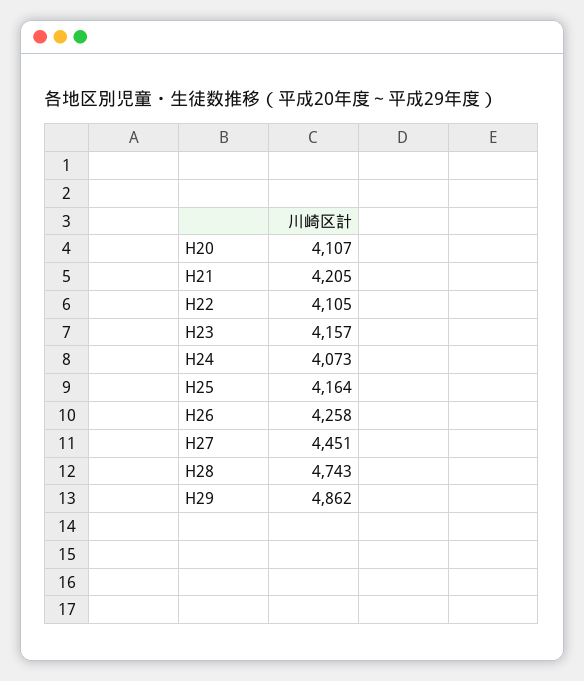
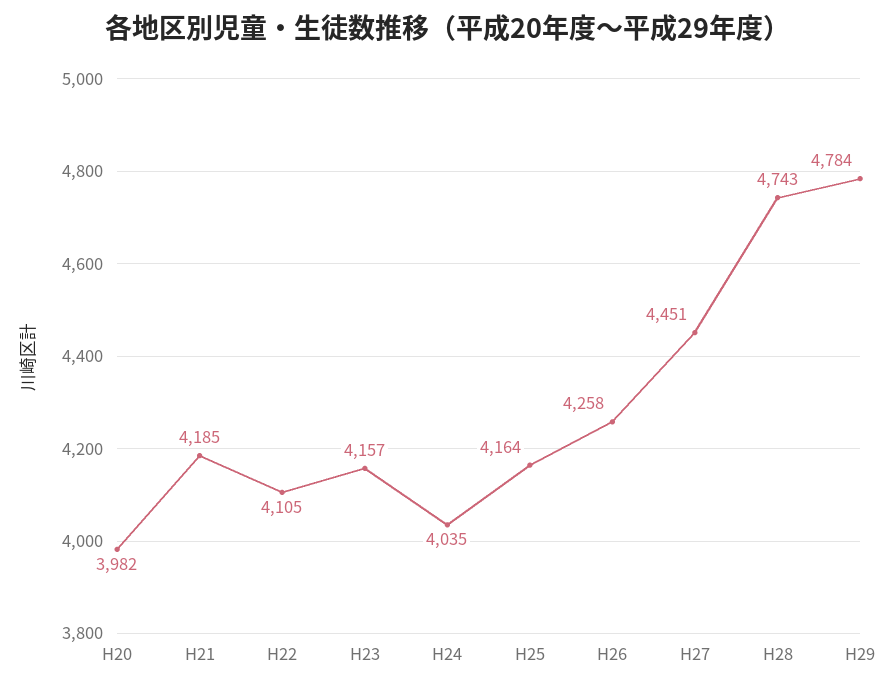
H20: 4107 -> 3982
H21: 4205 -> 4185
H24: 4073 -> 4035
H29: 4862 -> 4784

